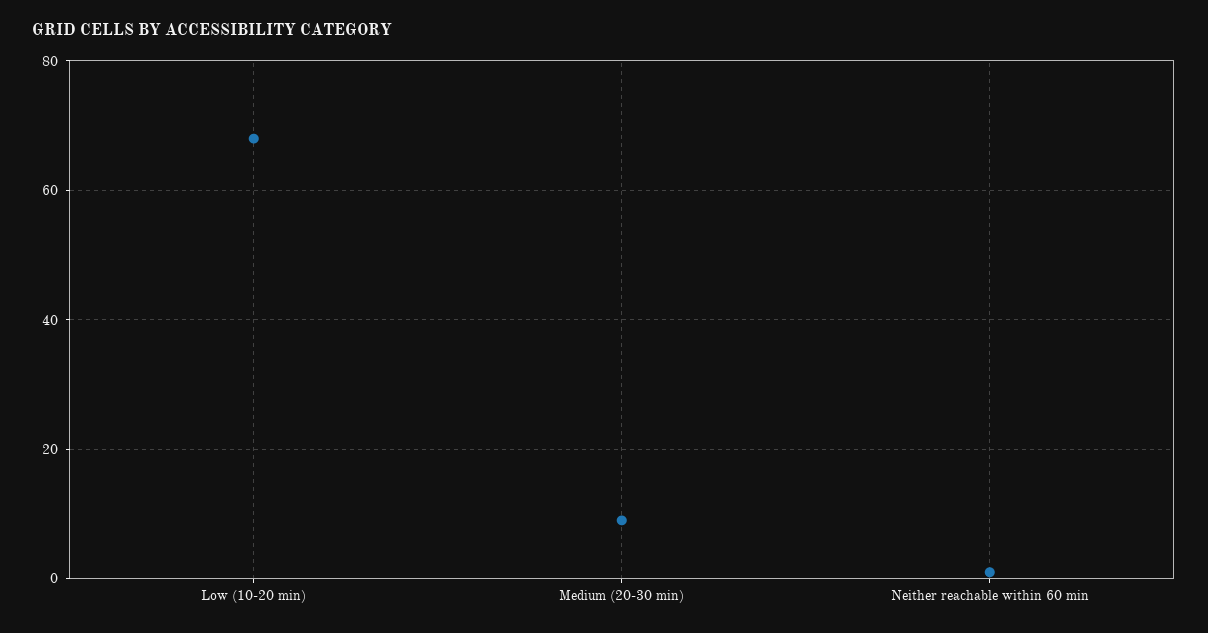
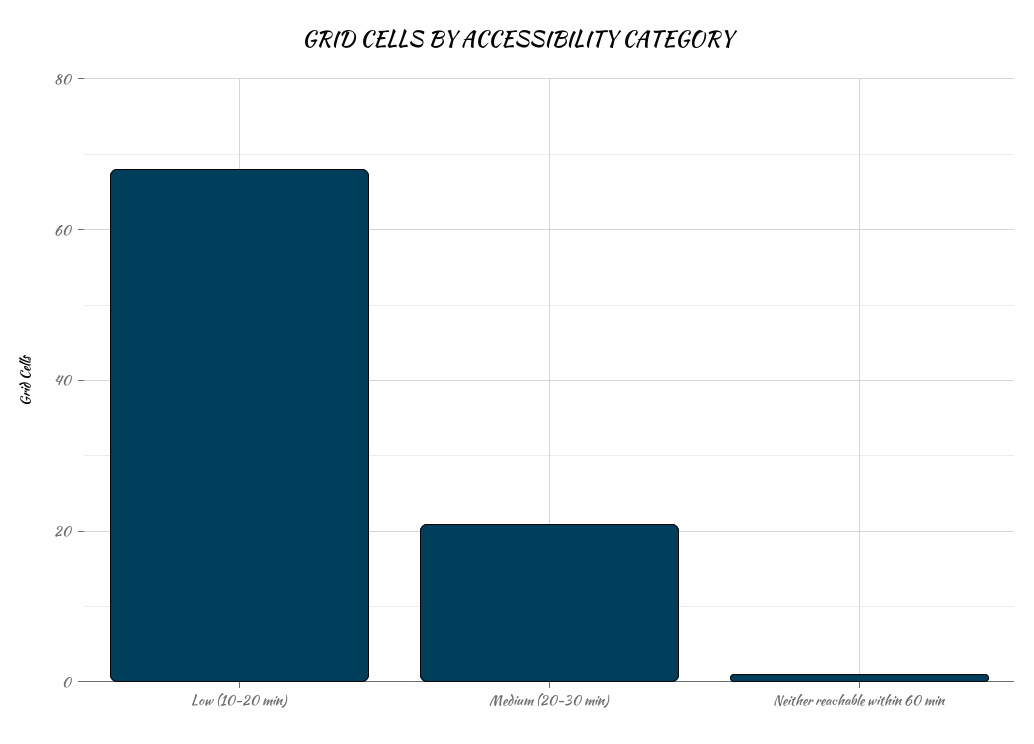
Medium (20-30 min): 10 -> 20

